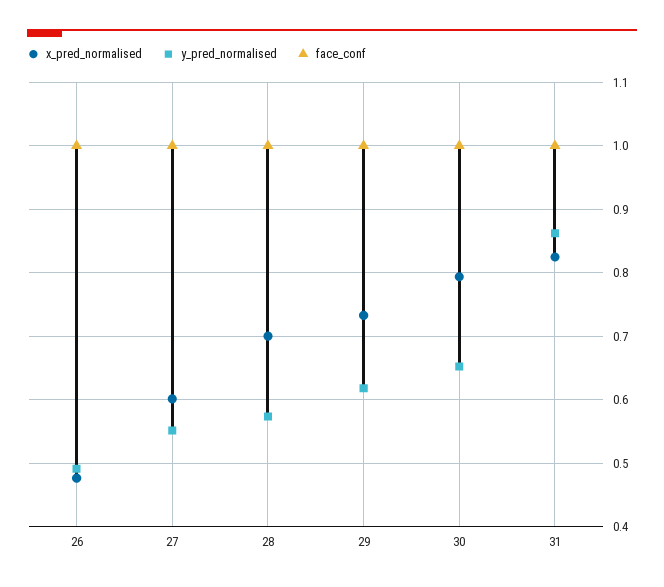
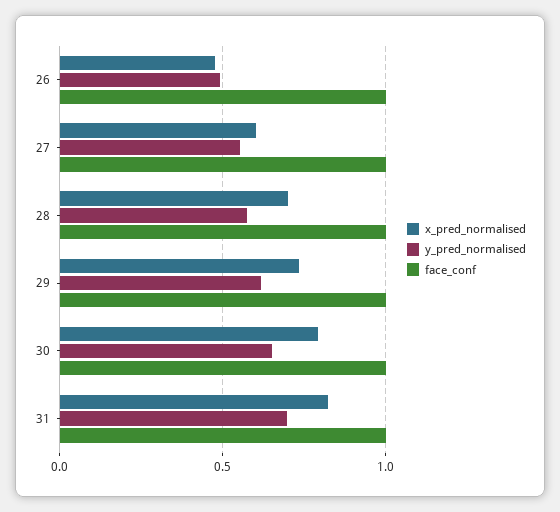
y_pred_normalised, 31: 0.86 -> 0.7

